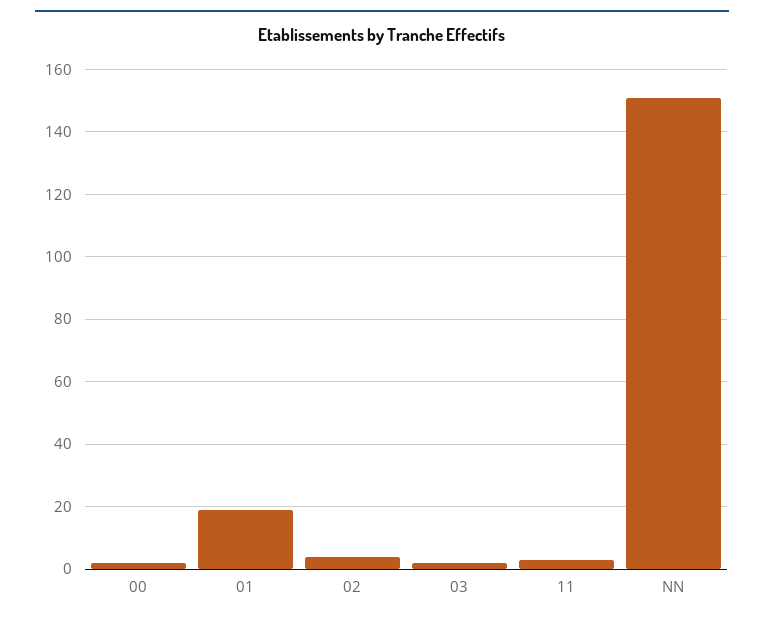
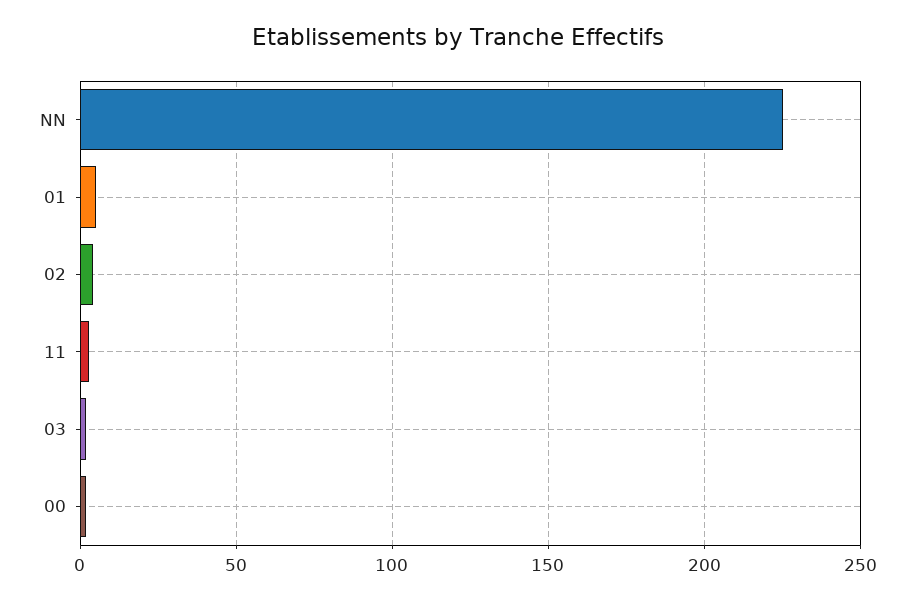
01: 20 -> 5
NN: 150 -> 225

